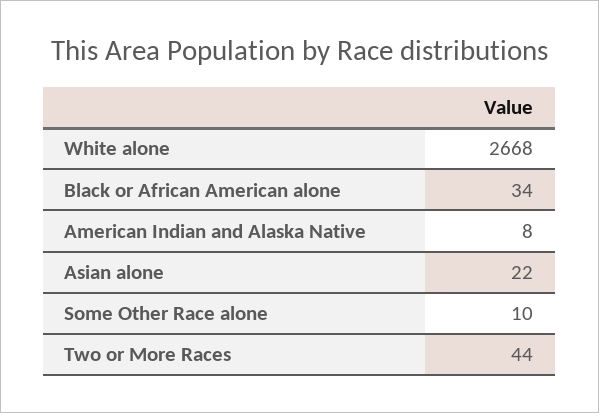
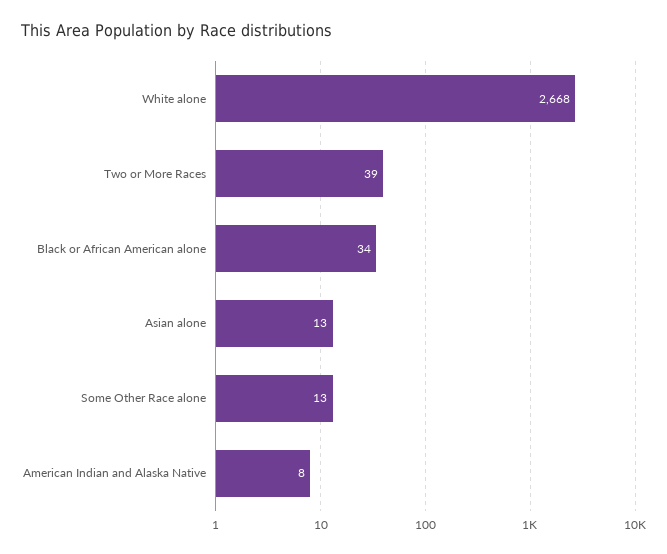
Asian alone: 22 -> 13
Some Other Race alone: 10 -> 13
Two or More Races: 44 -> 39

